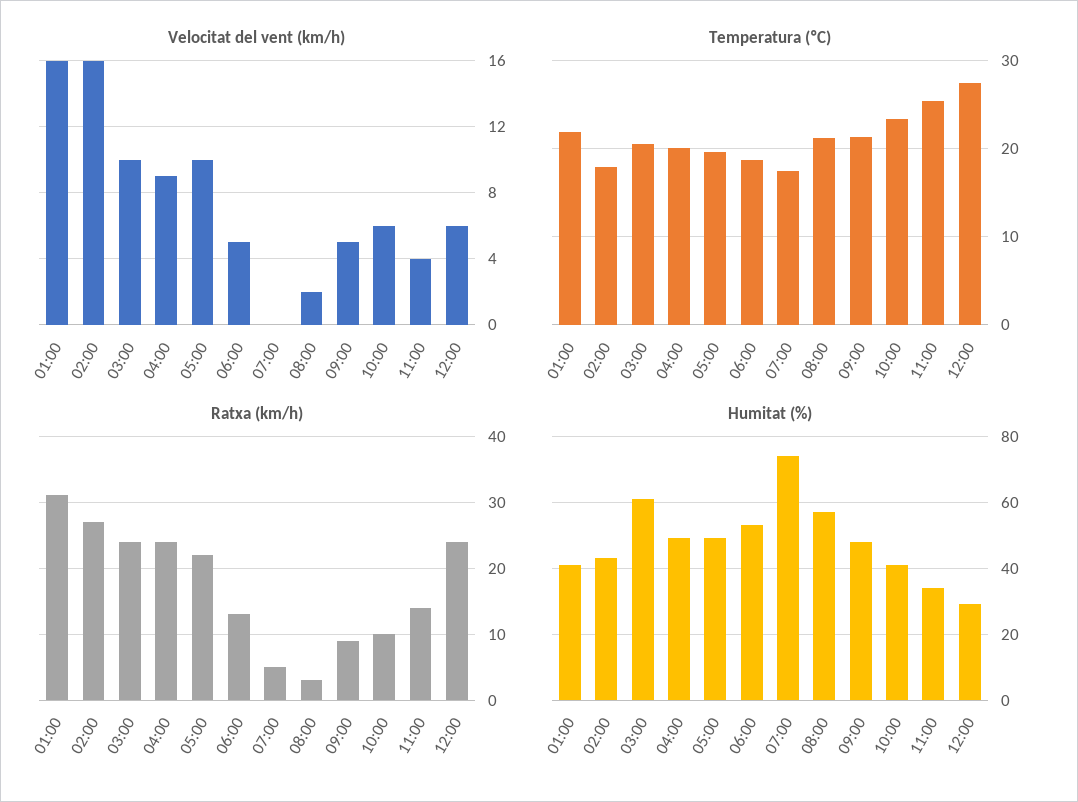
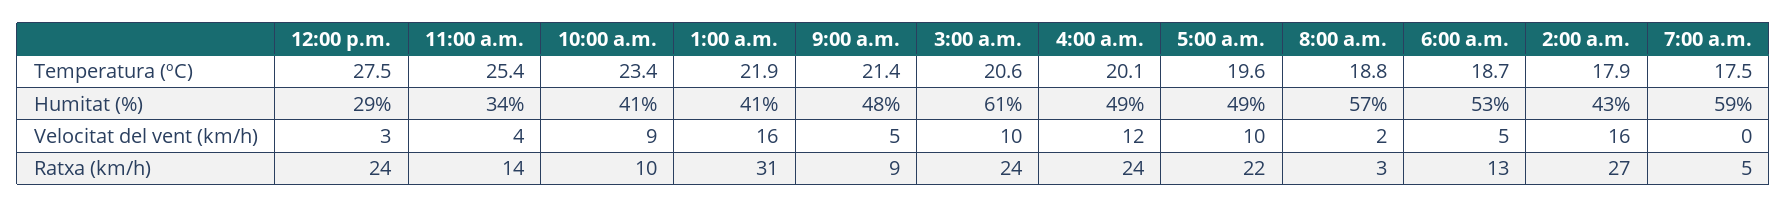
Velocitat del vent (km/h), 04:00: 9 -> 12
Velocitat del vent (km/h), 10:00: 6 -> 9
Velocitat del vent (km/h), 12:00: 6 -> 3
Temperatura (ºC), 08:00: 21 -> 18.8
Humitat (%), 07:00: 75 -> 59

